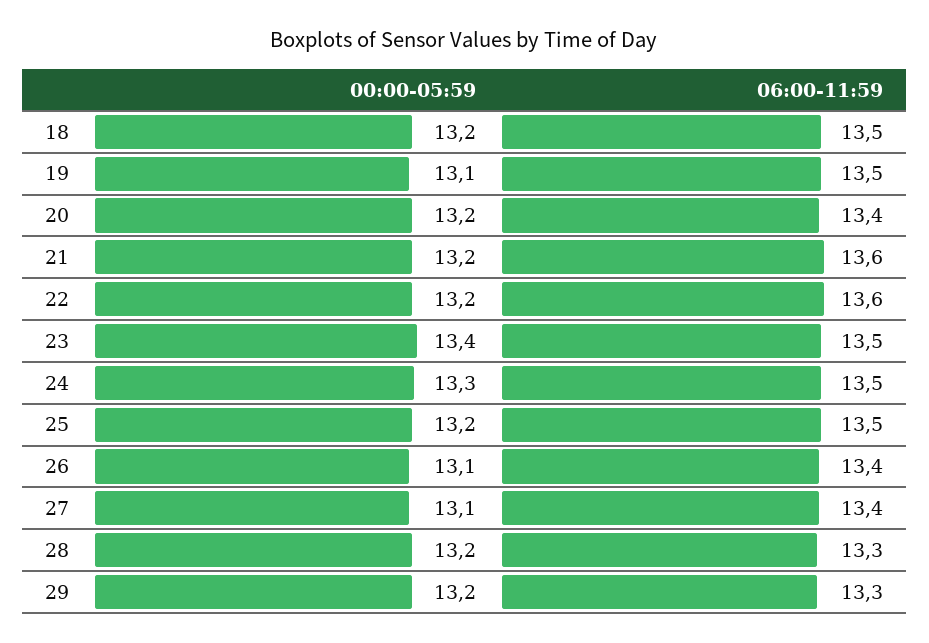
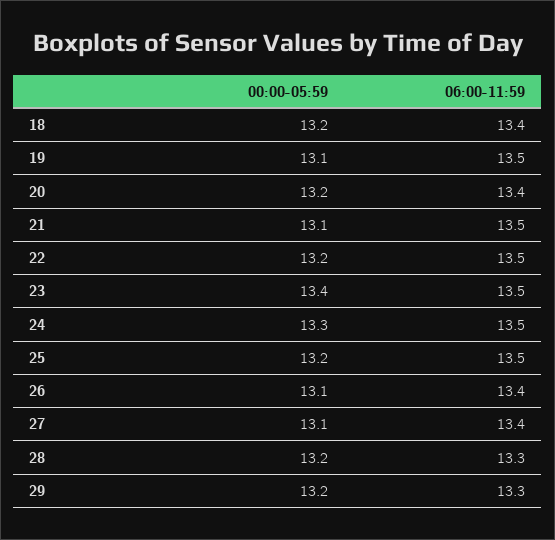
06:00-11:59, 18: 13.5 -> 13.4
00:00-05:59, 21: 13.2 -> 13.1
06:00-11:59, 21: 13.6 -> 13.5
06:00-11:59, 22: 13.6 -> 13.5

